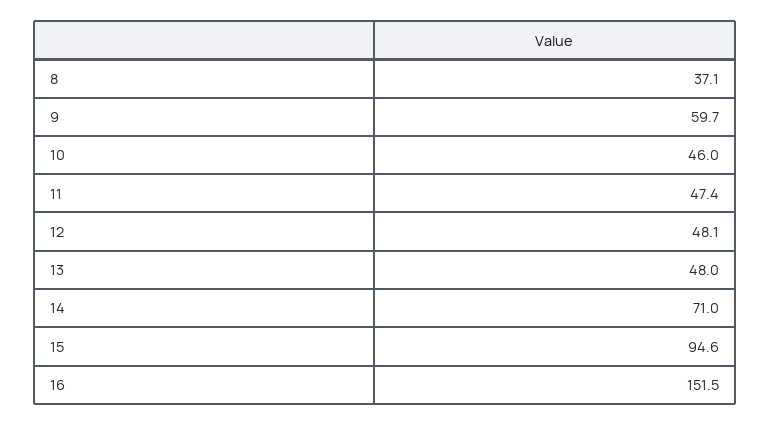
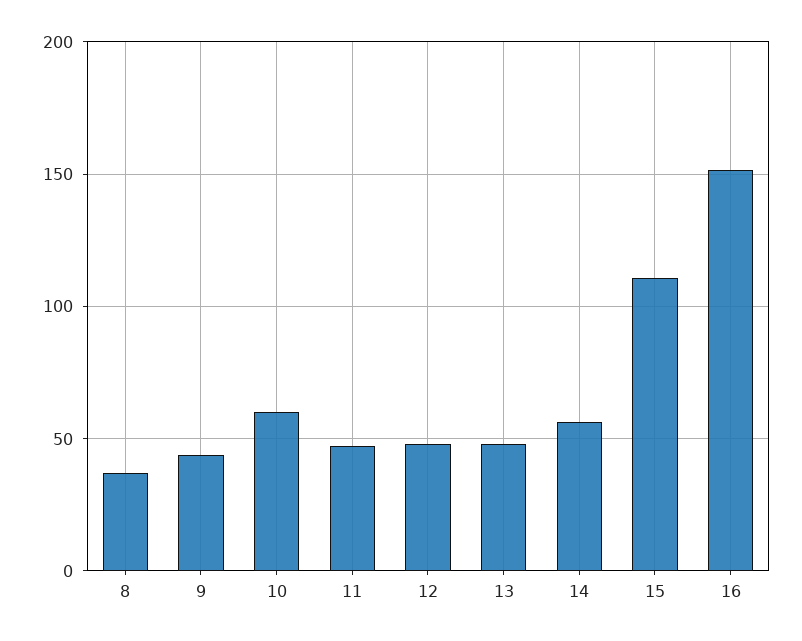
9: 59.7 -> 45
10: 46 -> 60
14: 71 -> 55
15: 94.6 -> 110

